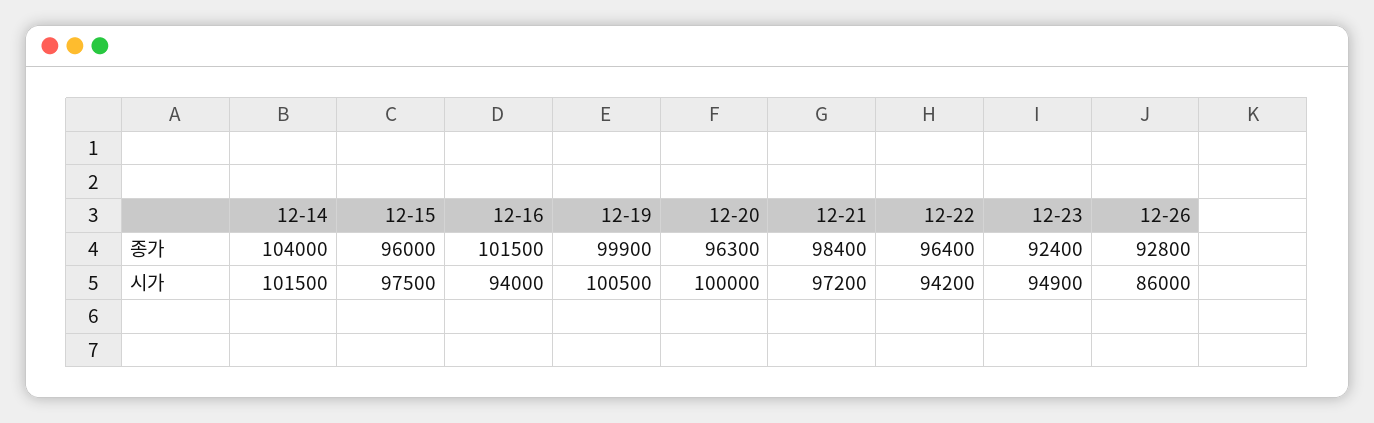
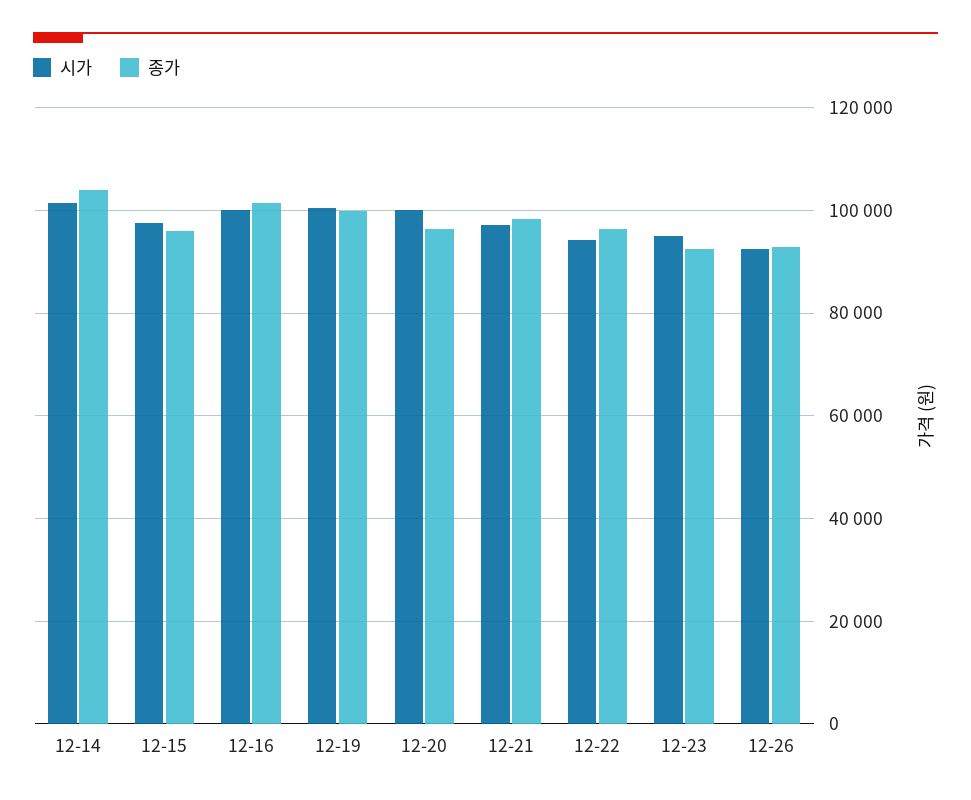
시가, 12-16: 94000 -> 100000
시가, 12-26: 86000 -> 92000

